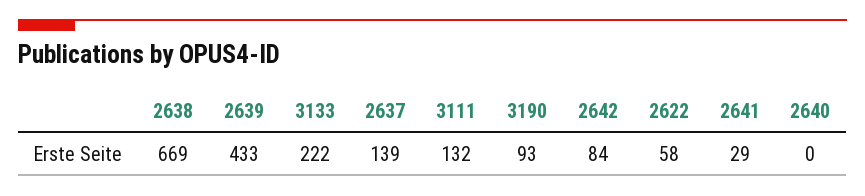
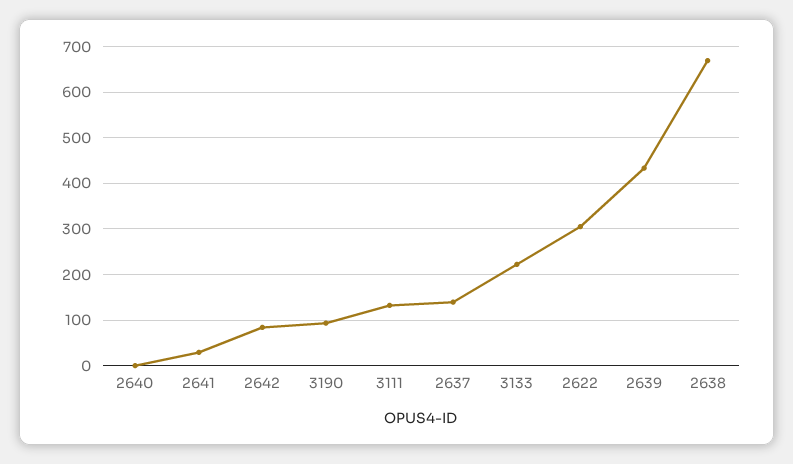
2622: 58 -> 300

